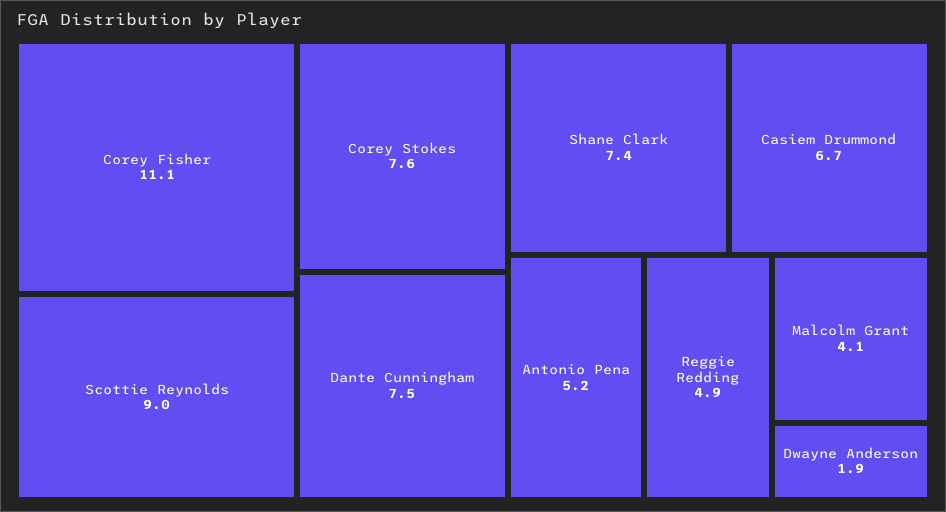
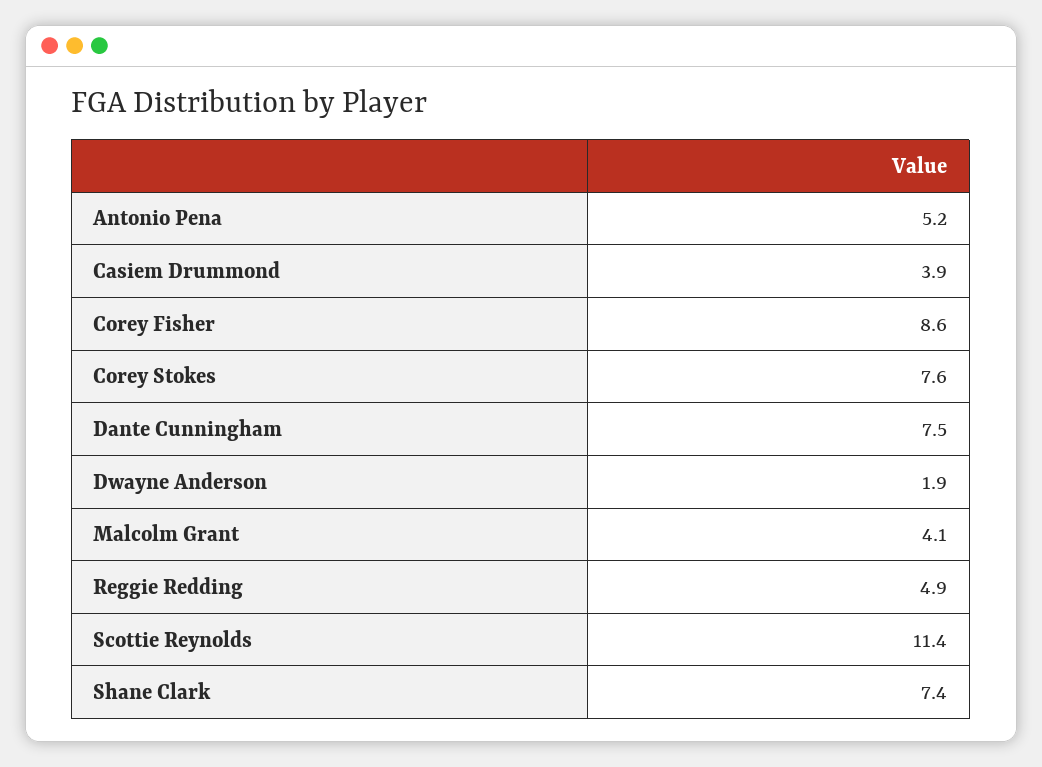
Corey Fisher: 11.1 -> 8.6
Scottie Reynolds: 9 -> 11.4
Casiem Drummond: 6.7 -> 3.9

